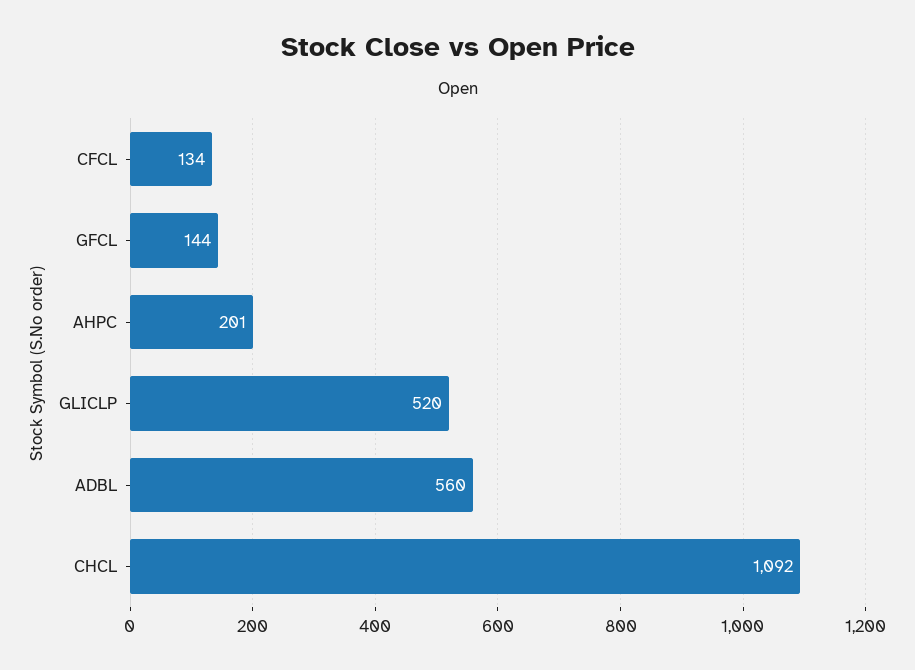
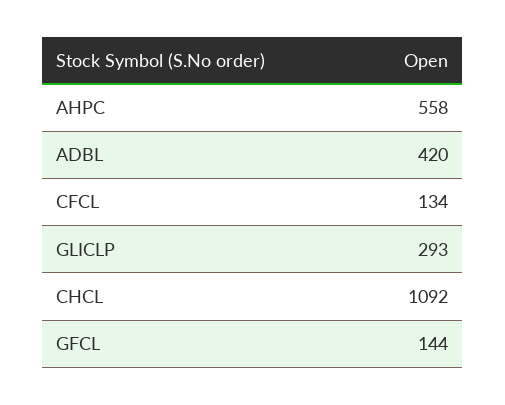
AHPC: 201 -> 558
GLICLP: 520 -> 293
ADBL: 560 -> 420

